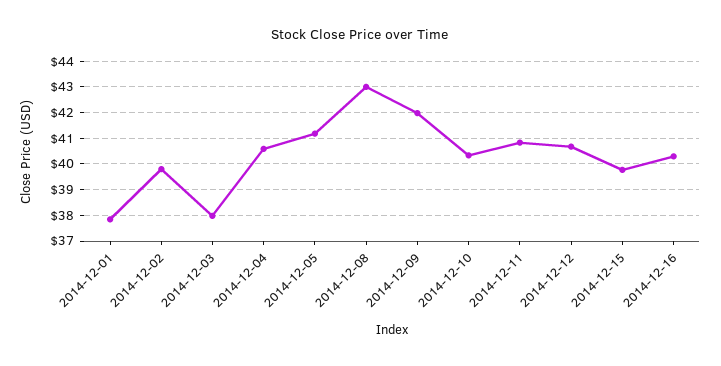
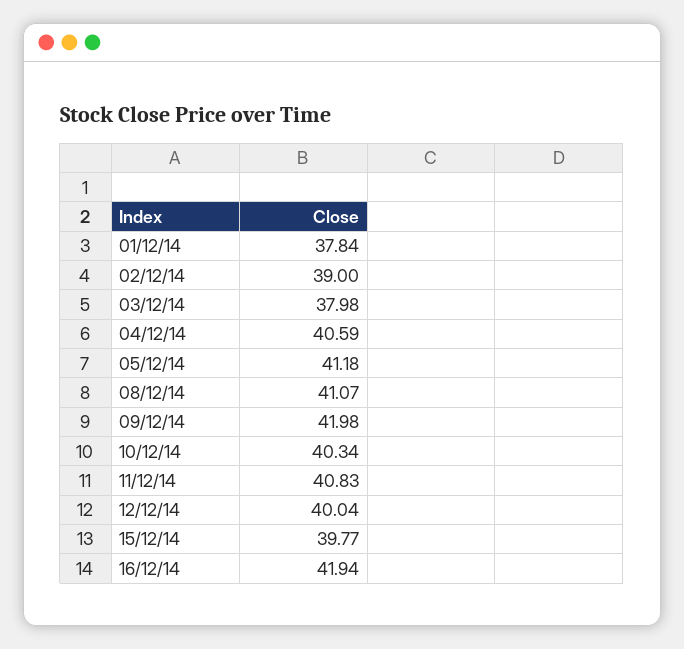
2014-12-02: 39.75 -> 39
2014-12-08: 43 -> 41.07
2014-12-12: 40.75 -> 40.04
2014-12-16: 40.25 -> 41.94

